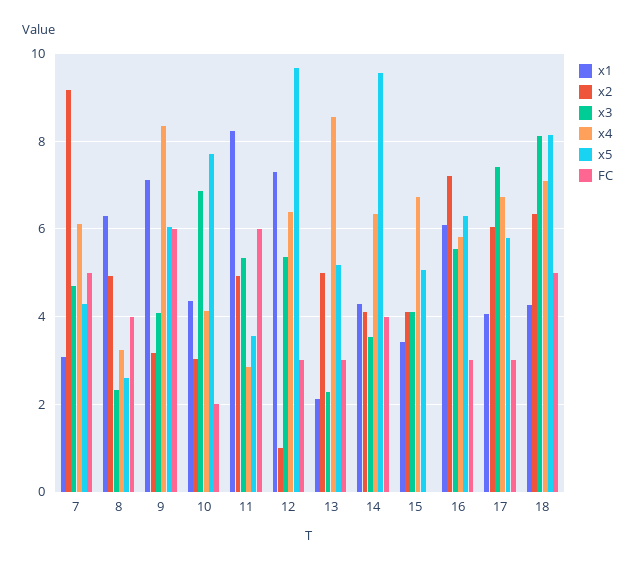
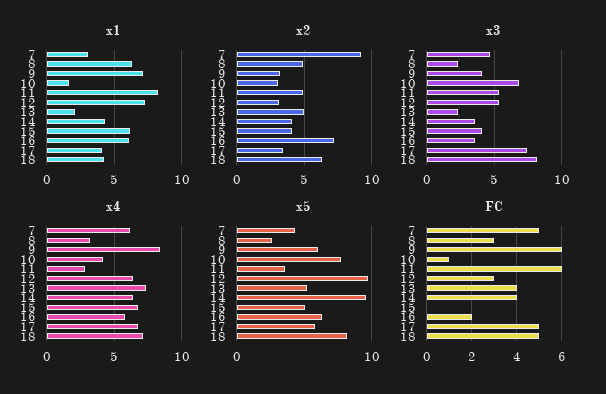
FC, 8: 4 -> 3
x1, 10: 4.4 -> 1.5
FC, 10: 2 -> 1
x2, 12: 1 -> 3
x4, 13: 8.6 -> 7.5
FC, 13: 3 -> 4
x1, 15: 3.4 -> 6
x3, 16: 5.6 -> 3.5
FC, 16: 3 -> 2
x2, 17: 6 -> 3.5
FC, 17: 3 -> 5

